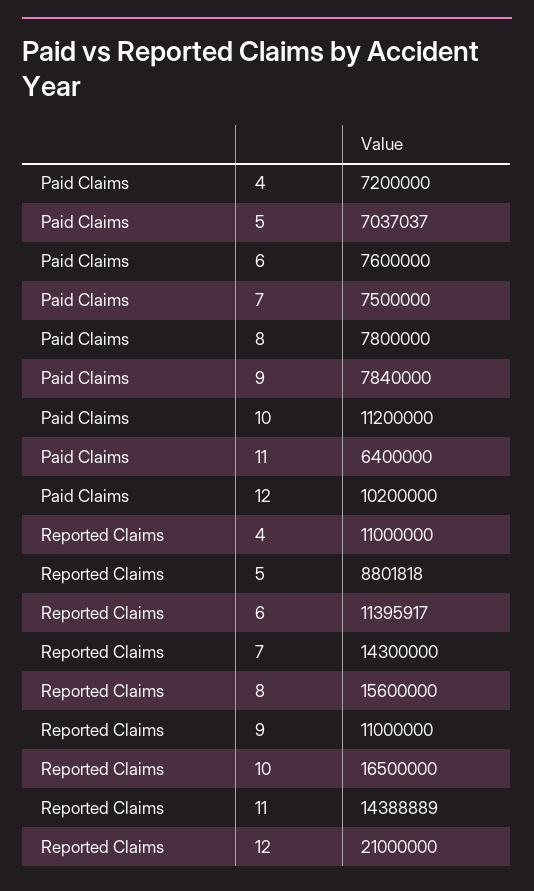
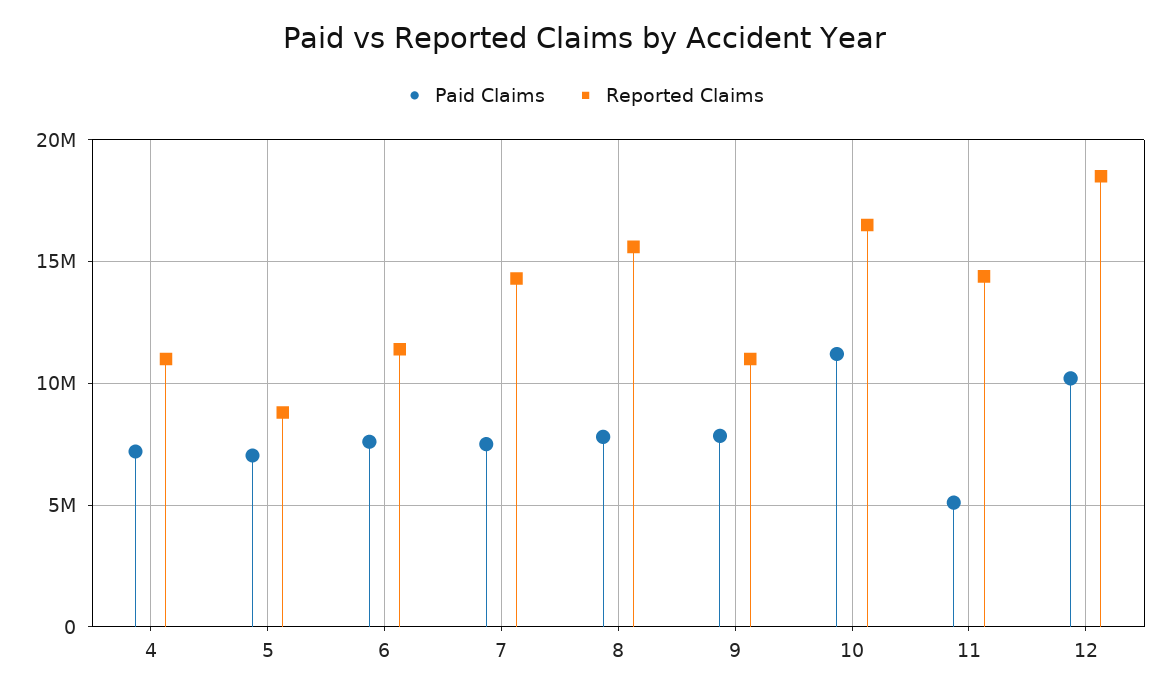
Paid Claims, 11: 6400000 -> 5000000
Reported Claims, 12: 21000000 -> 18500000

